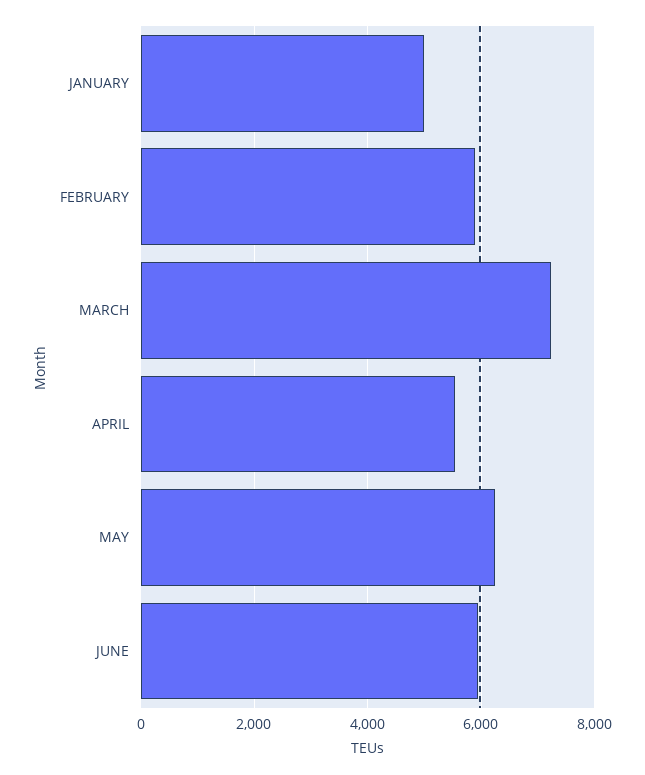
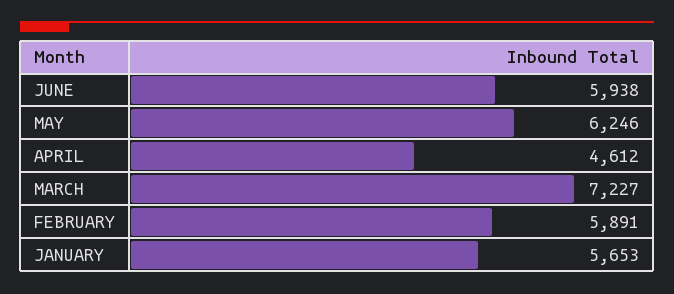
JANUARY: 5000 -> 5653
APRIL: 5600 -> 4612

